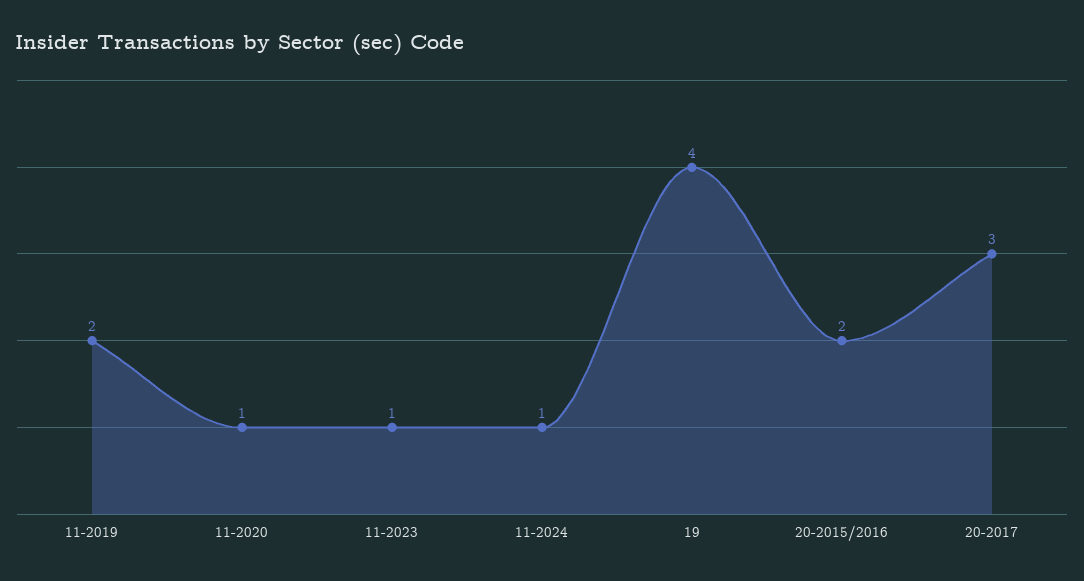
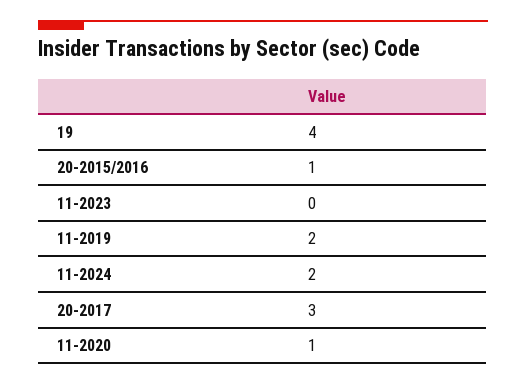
11-2023: 1 -> 0
11-2024: 1 -> 2
20-2015/2016: 2 -> 1

